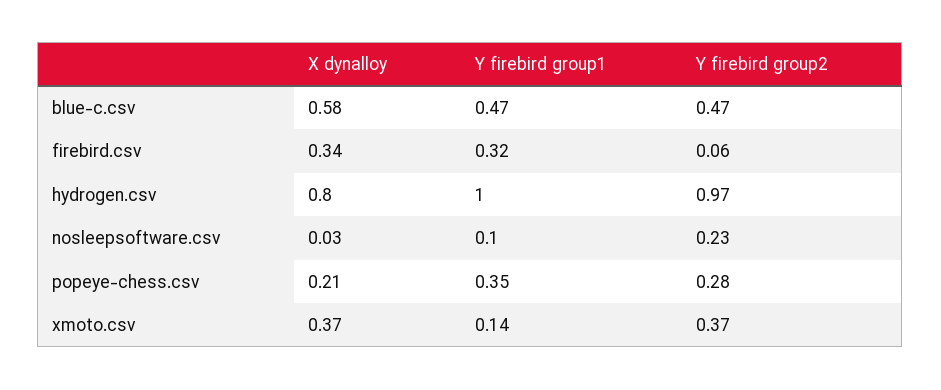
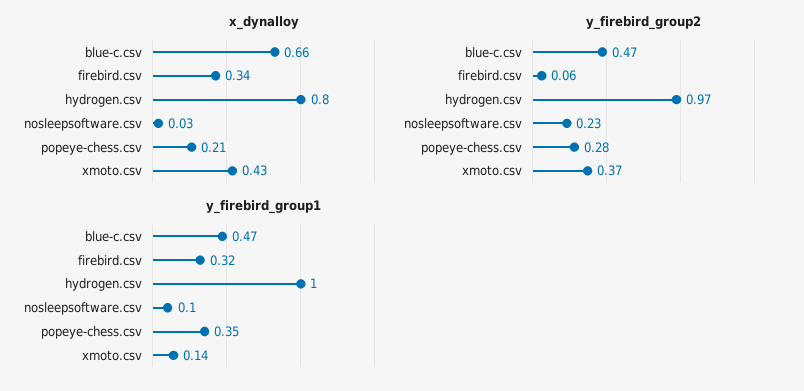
X dynalloy, blue-c.csv: 0.58 -> 0.66
X dynalloy, xmoto.csv: 0.37 -> 0.43

